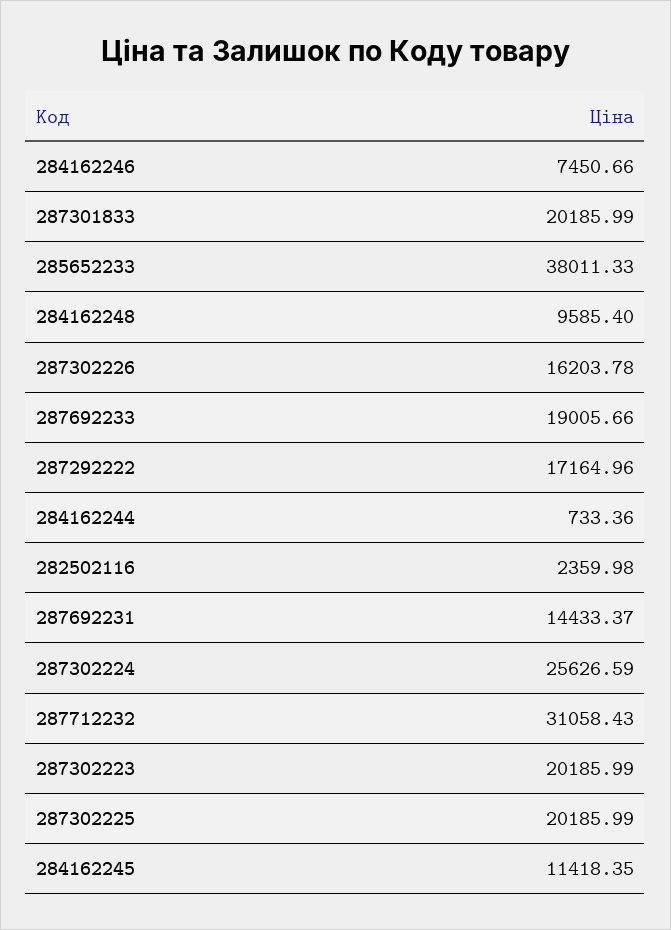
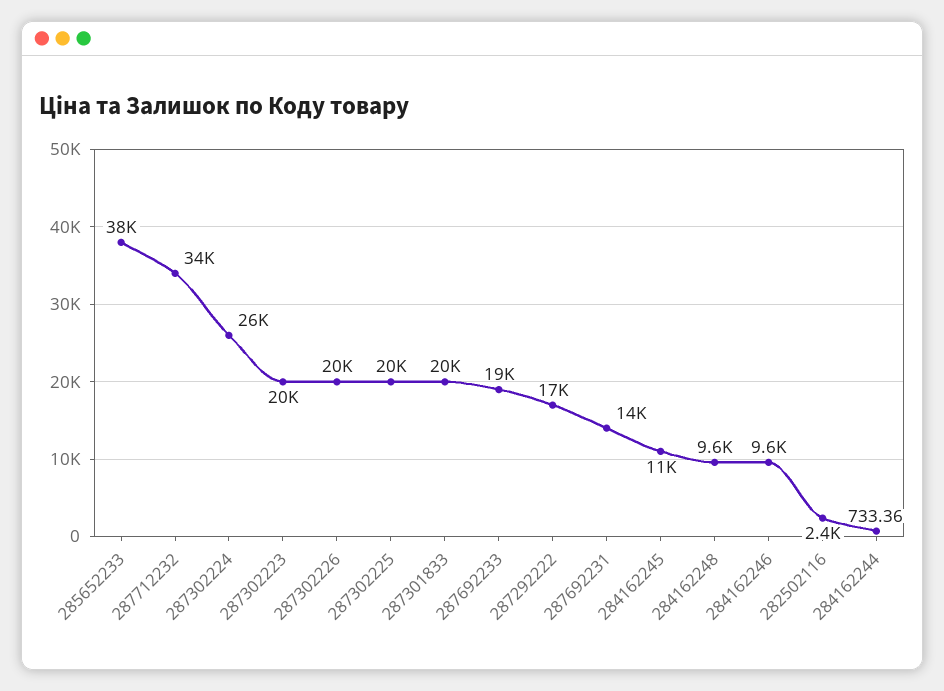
284162246: 7450.66 -> 9600
287302226: 16203.78 -> 20000
287712232: 31058.43 -> 34000

